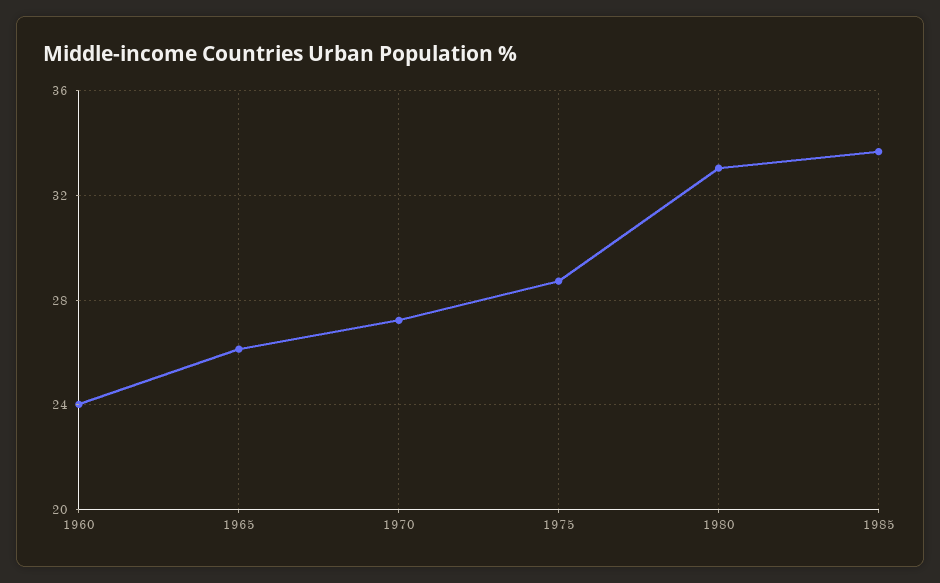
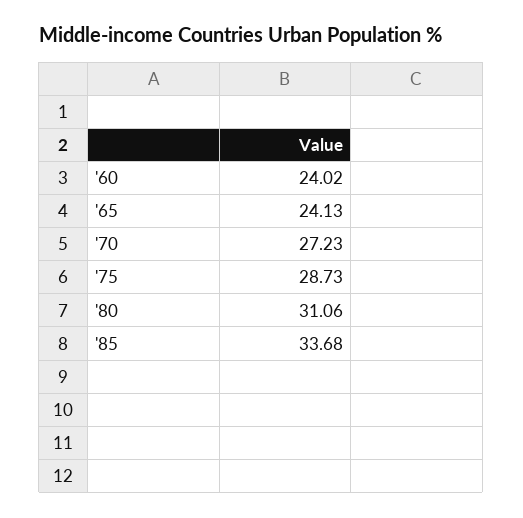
1965: 26 -> 24.13
1980: 33 -> 31.06

